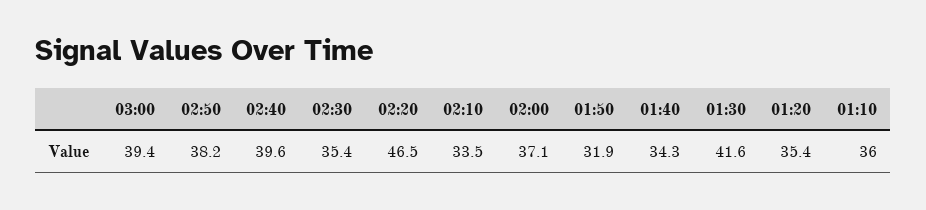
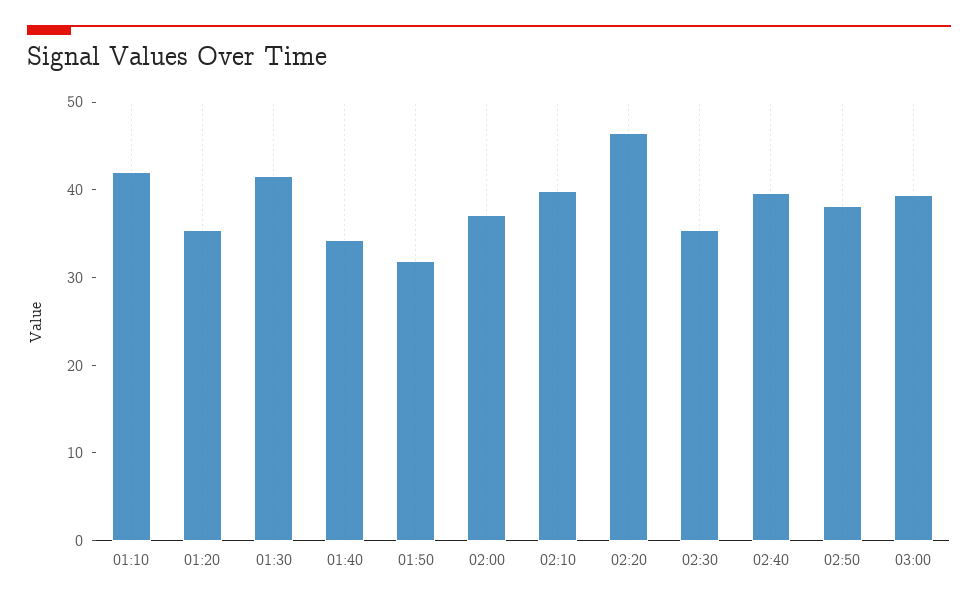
02:10: 33.5 -> 40
01:10: 36 -> 42

